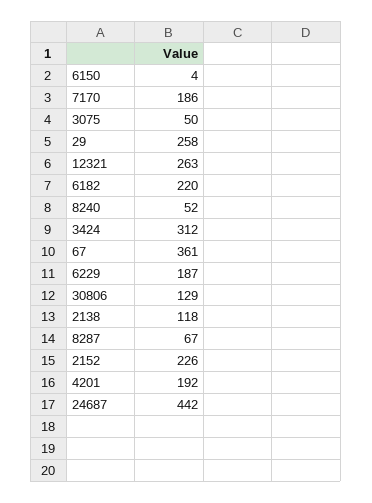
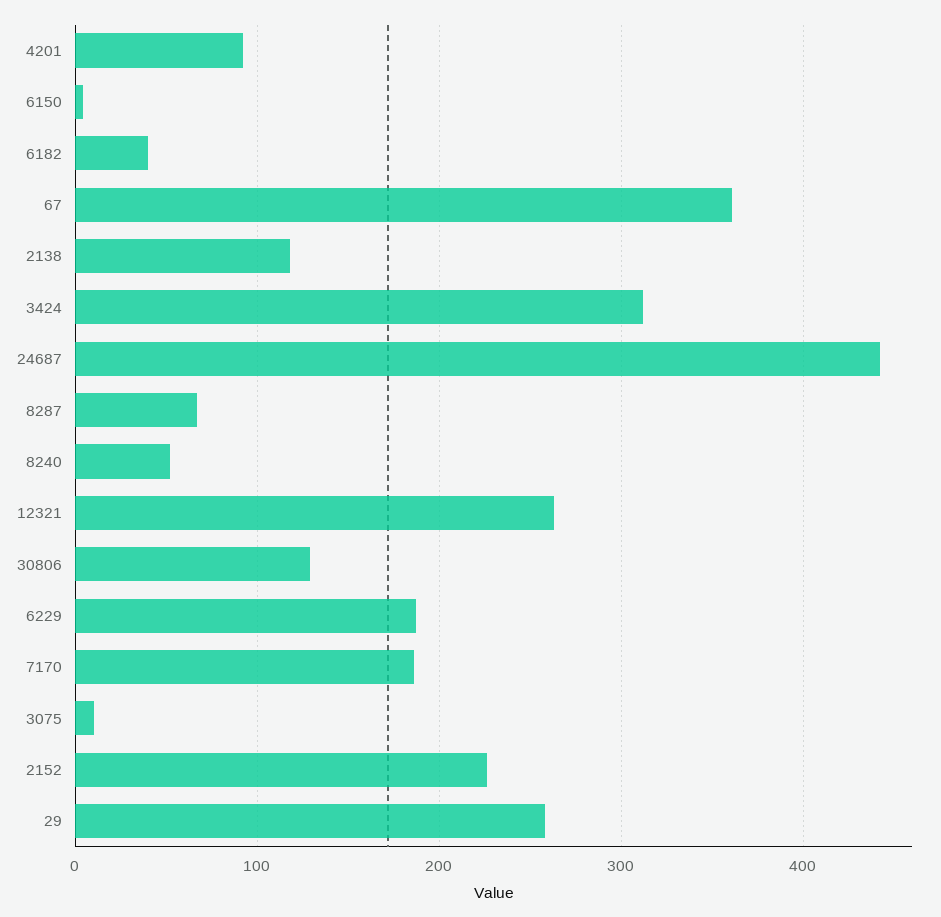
3075: 50 -> 10
6182: 220 -> 40
4201: 192 -> 90

